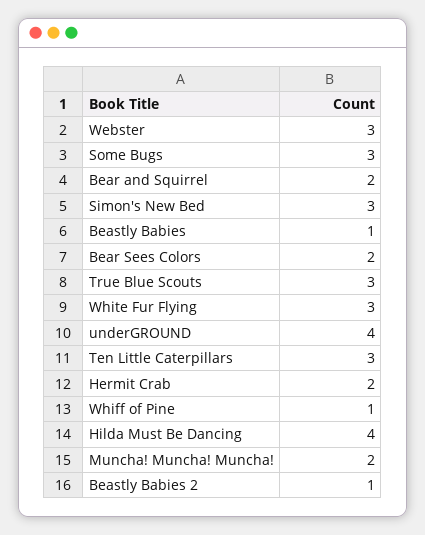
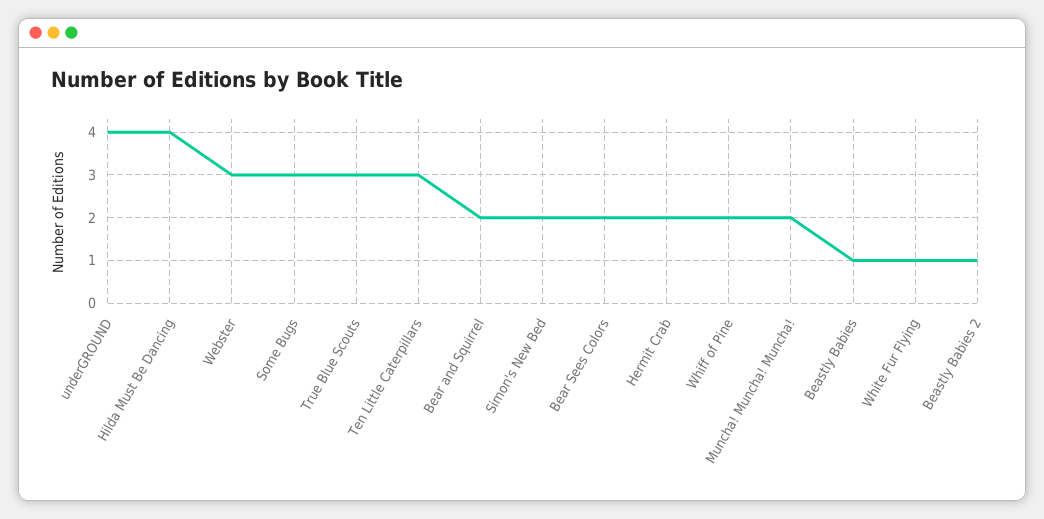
Simon's New Bed: 3 -> 2
White Fur Flying: 3 -> 1
Whiff of Pine: 1 -> 2

